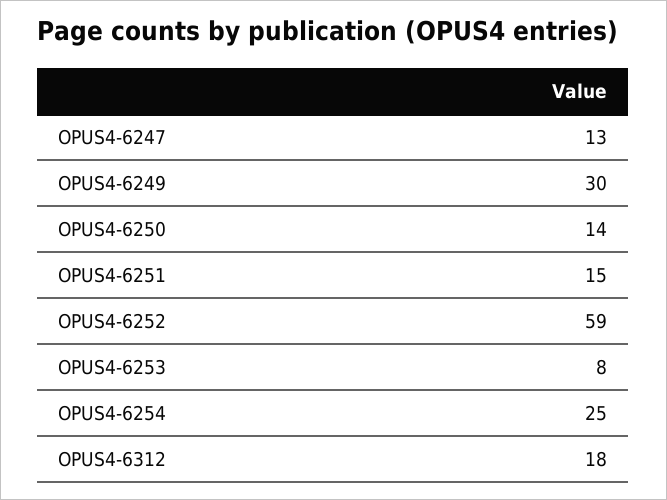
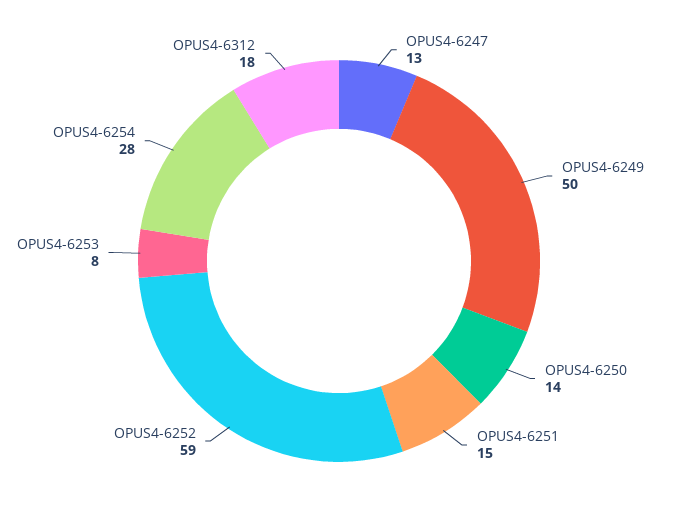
OPUS4-6249: 30 -> 50
OPUS4-6254: 25 -> 28

